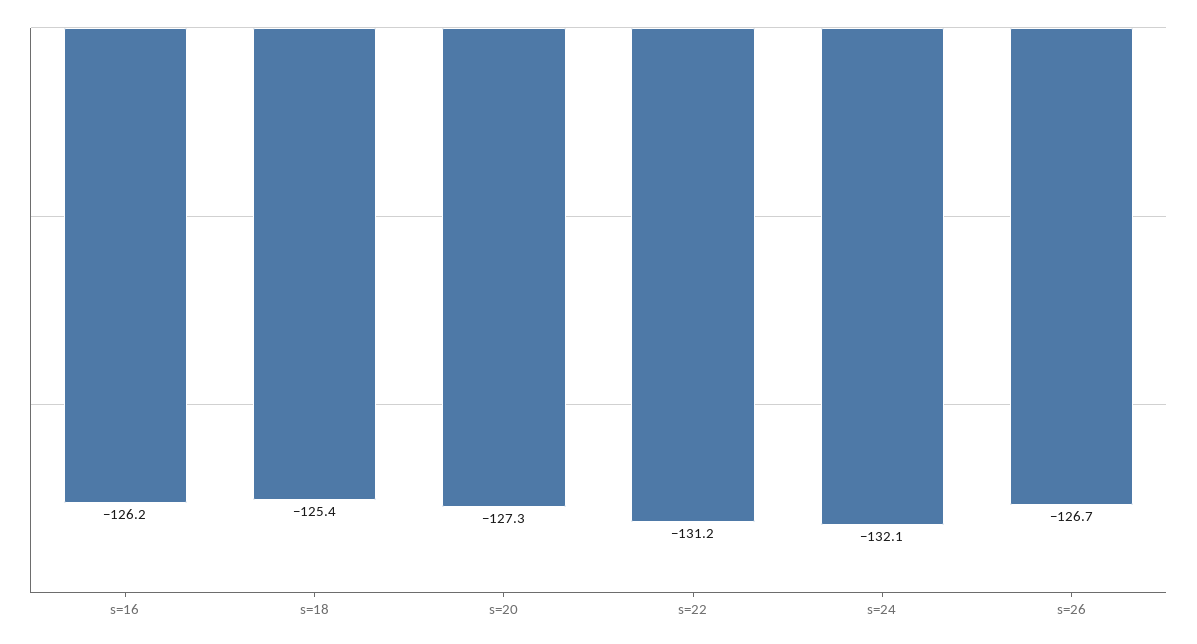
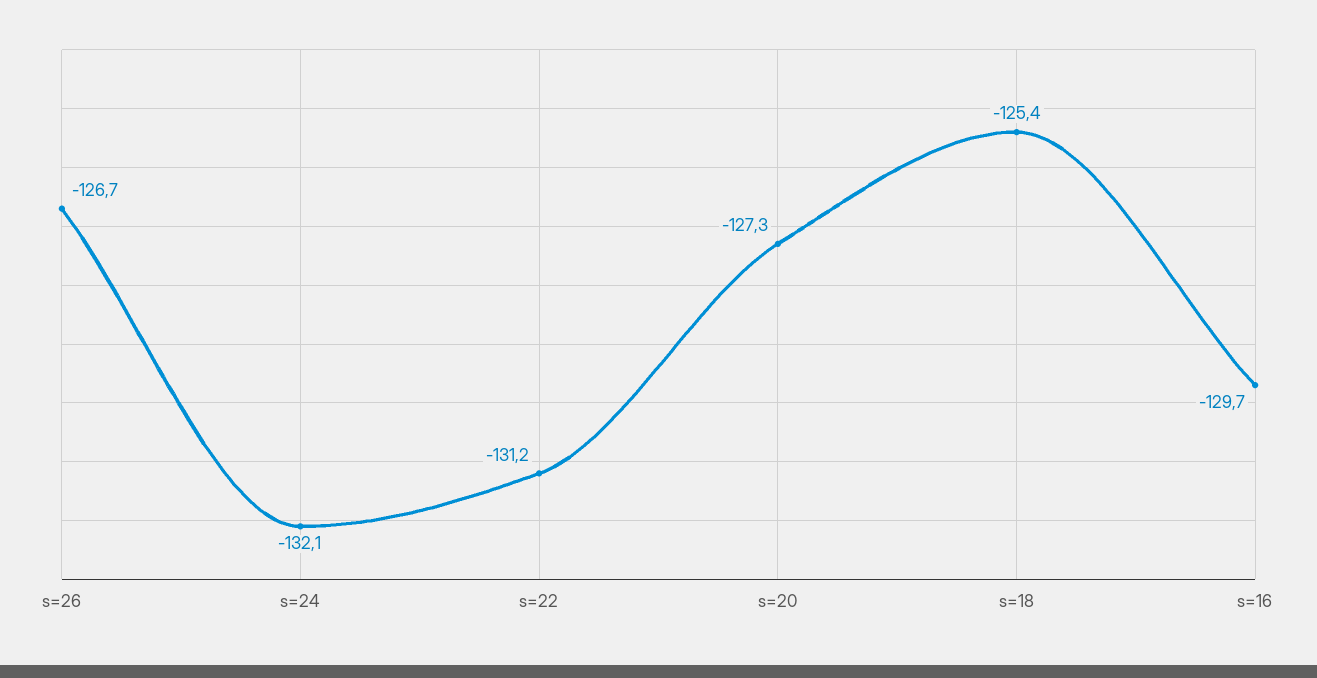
s=16: -126.2 -> -129.7

